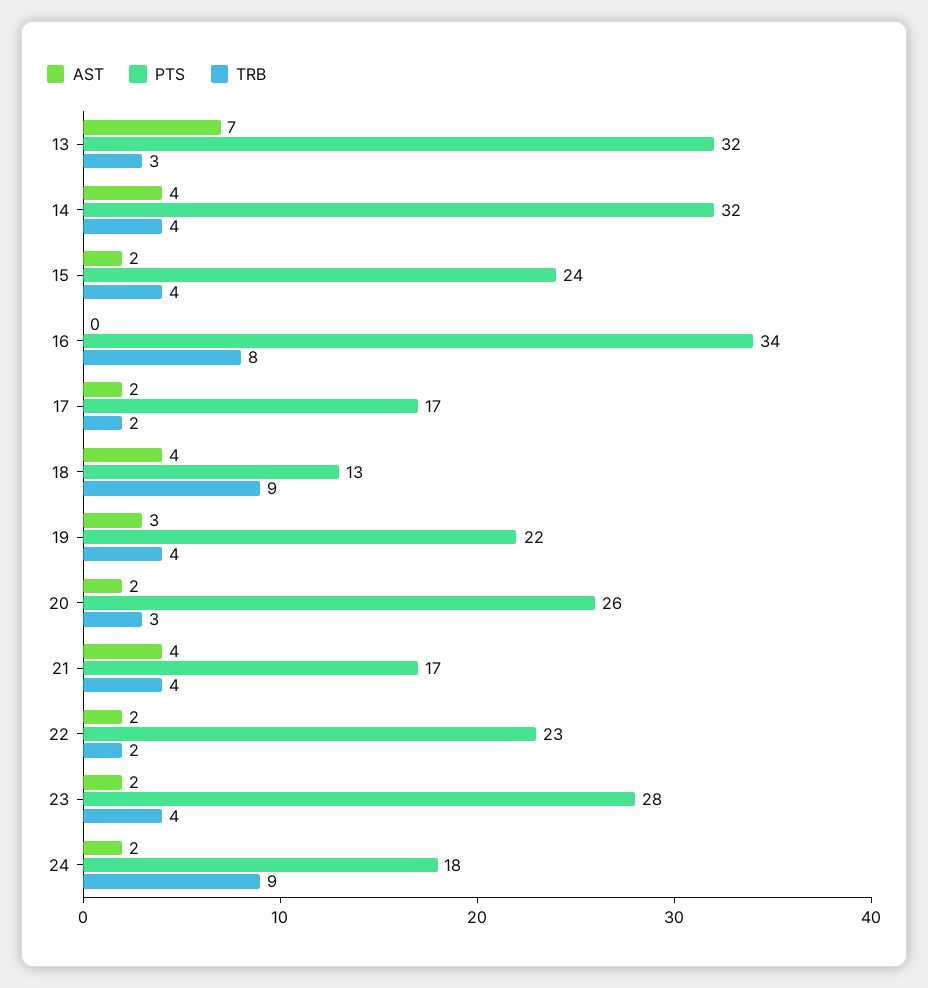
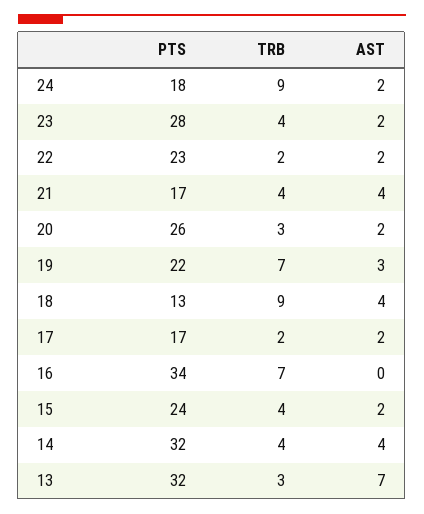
TRB, 16: 8 -> 7
TRB, 19: 4 -> 7

